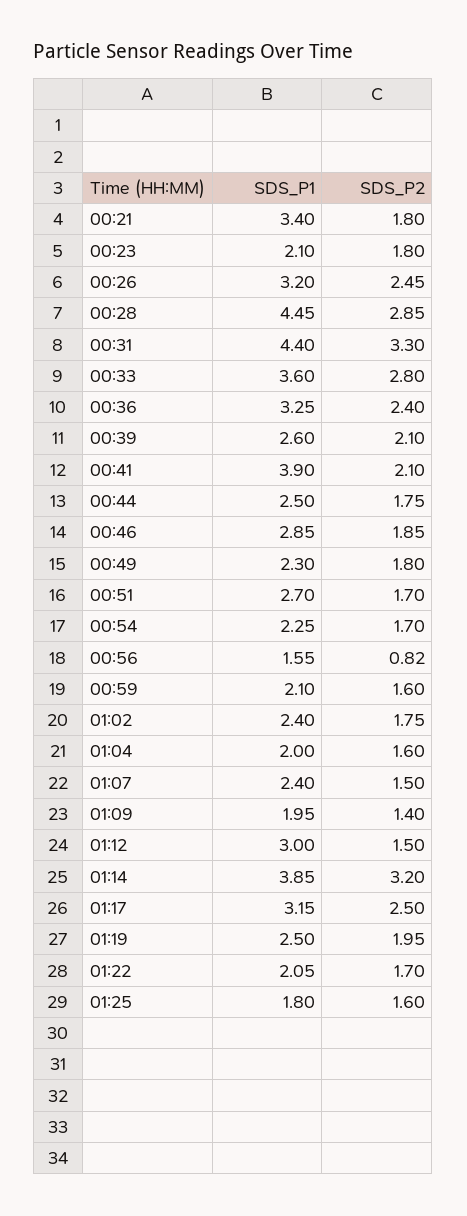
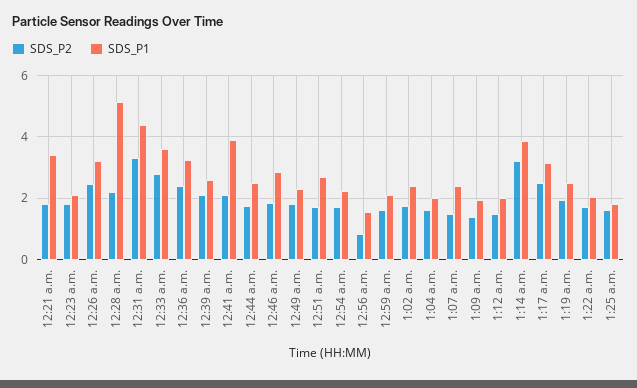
SDS_P1, 00:28: 4.45 -> 5.2
SDS_P2, 00:28: 2.85 -> 2.2
SDS_P1, 01:12: 3 -> 2

